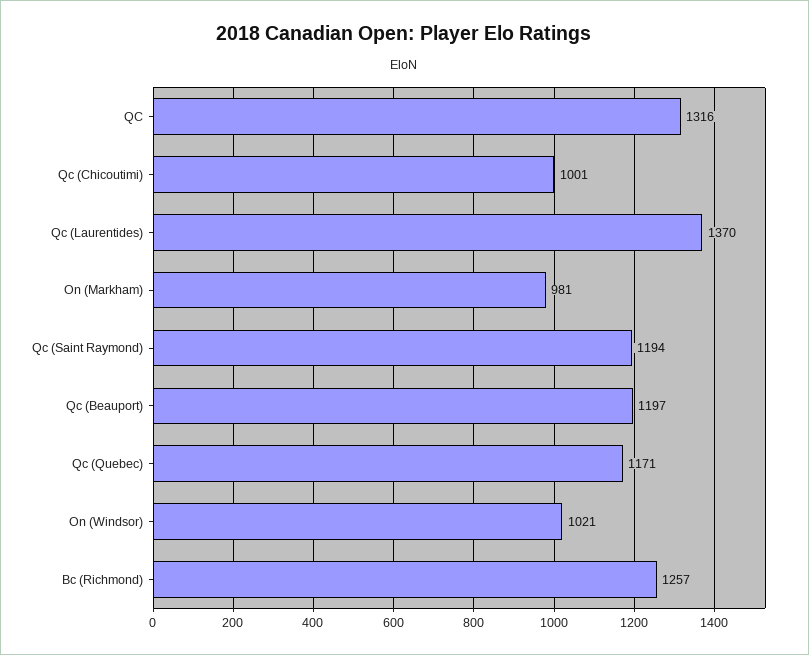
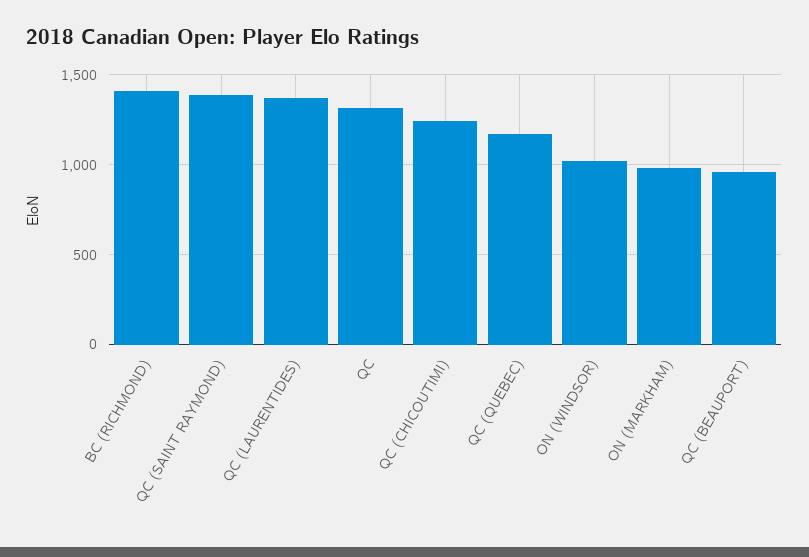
Qc (Chicoutimi): 1001 -> 1250
Qc (Saint Raymond): 1194 -> 1400
Qc (Beauport): 1197 -> 950
Bc (Richmond): 1257 -> 1400

